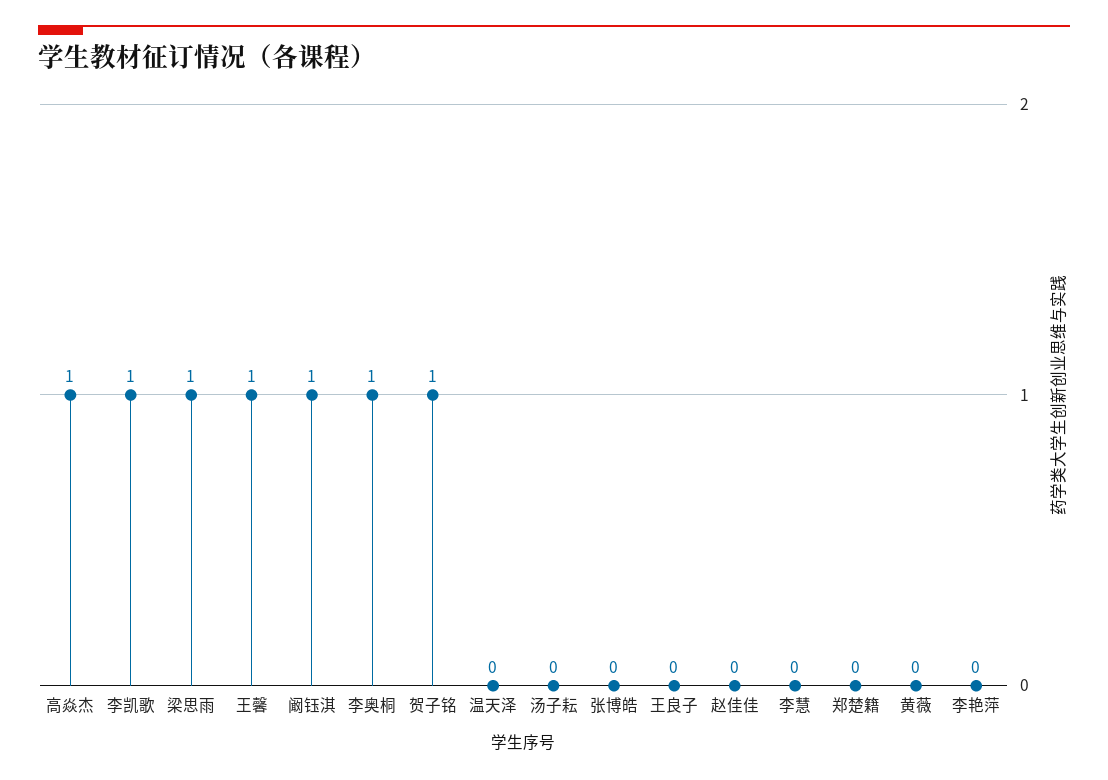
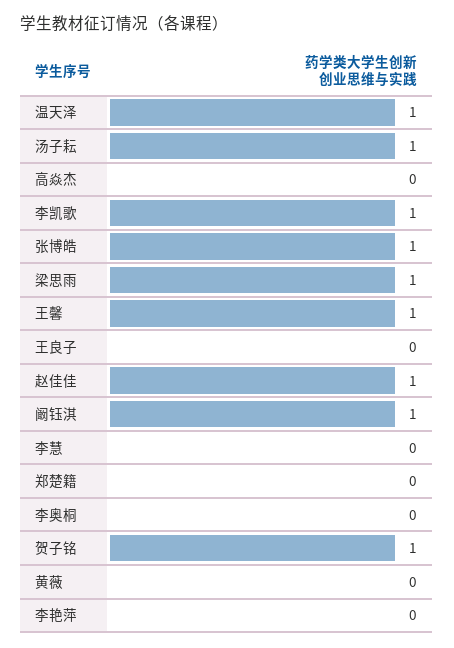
高焱杰: 1 -> 0
李奥桐: 1 -> 0
温天泽: 0 -> 1
汤子耘: 0 -> 1
张博皓: 0 -> 1
赵佳佳: 0 -> 1

